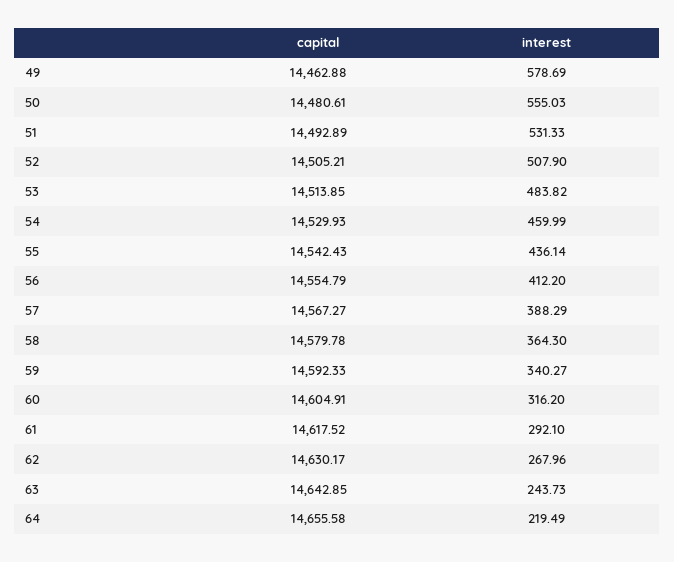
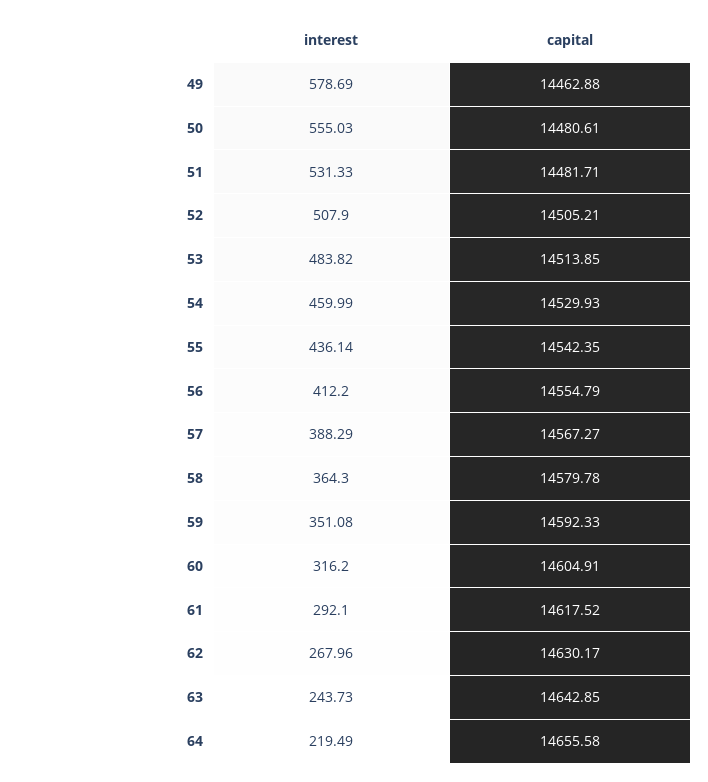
capital, 51: 14492.89 -> 14481.71
capital, 55: 14542.43 -> 14542.35
interest, 59: 340.27 -> 351.08

